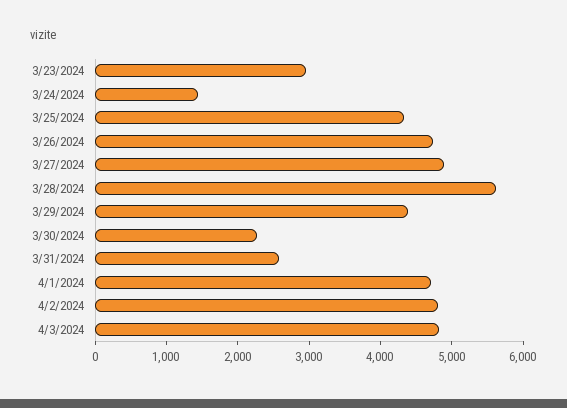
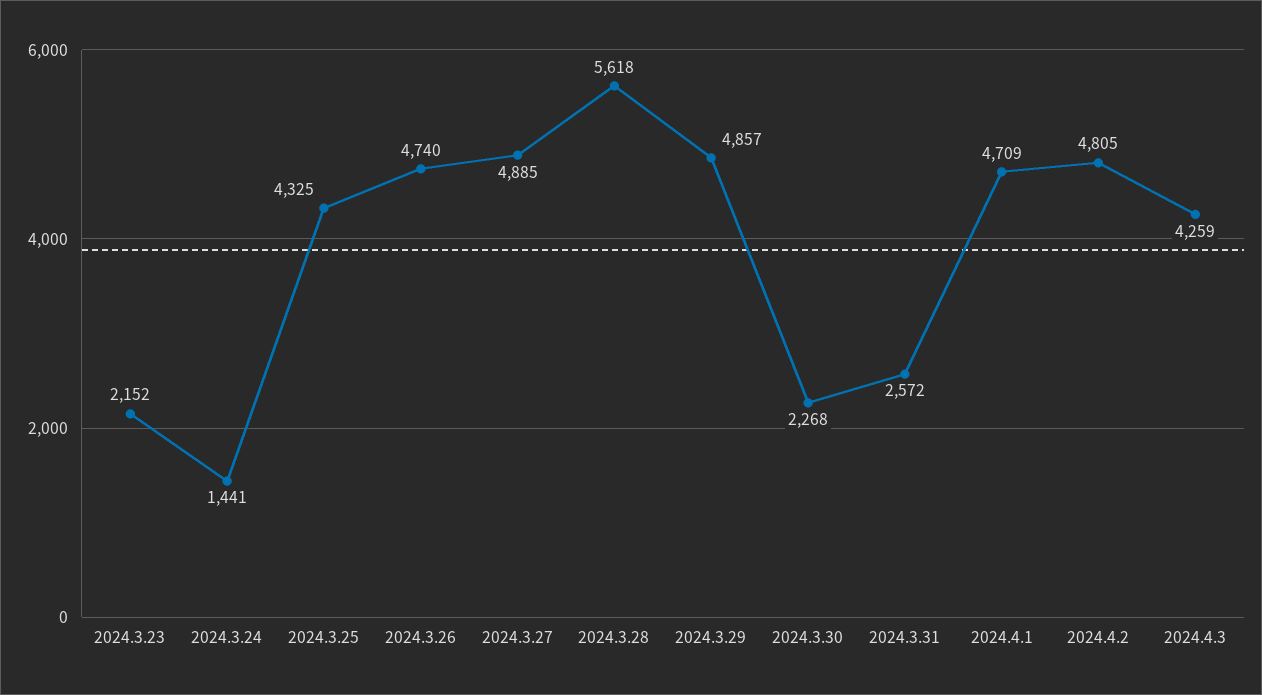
3/23/2024: 3000 -> 2152
3/29/2024: 4400 -> 4857
4/3/2024: 4800 -> 4259

